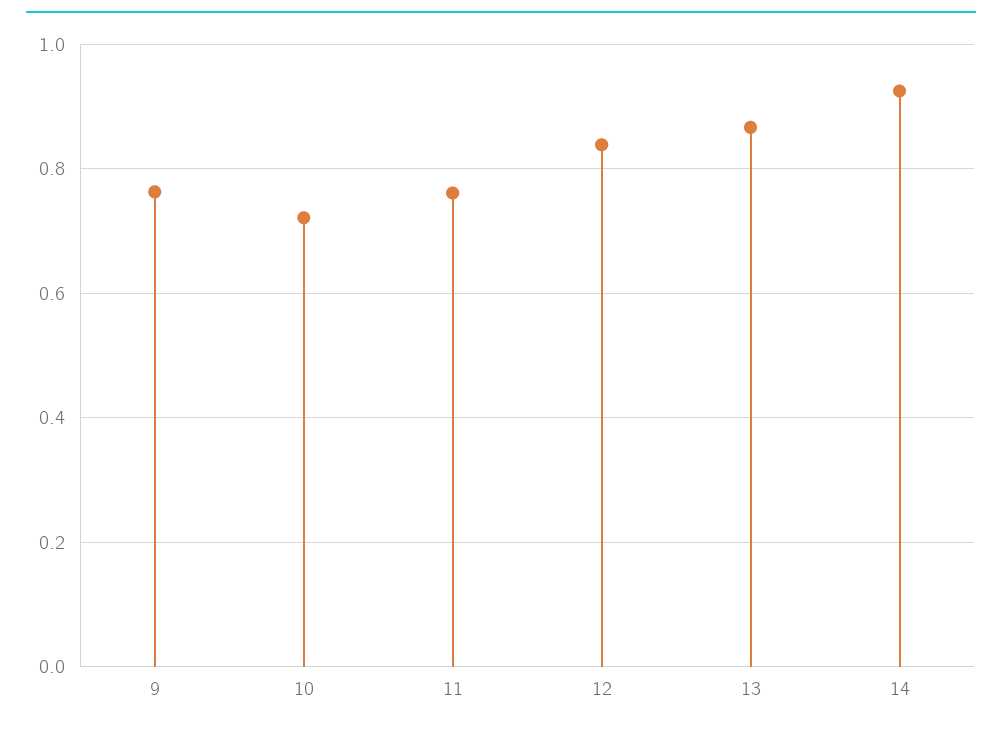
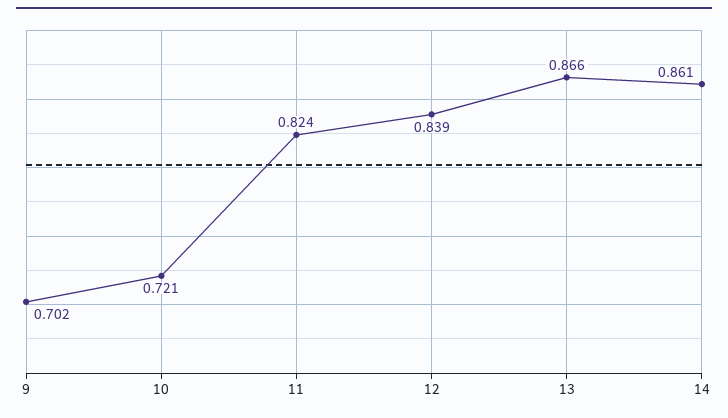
9: 0.76 -> 0.702
11: 0.76 -> 0.824
14: 0.92 -> 0.861

